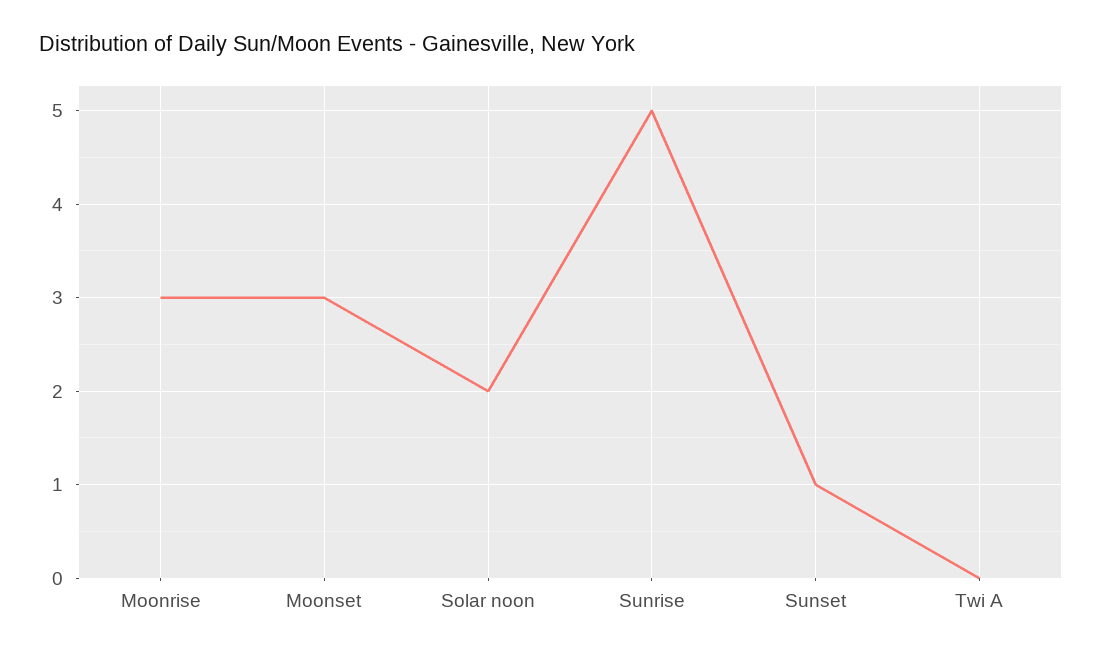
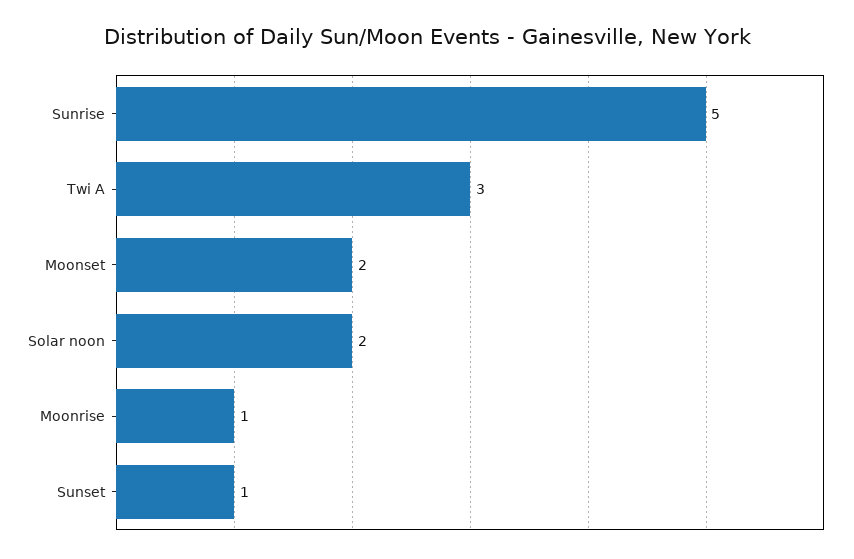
Moonrise: 3 -> 1
Moonset: 3 -> 2
Twi A: 0 -> 3

